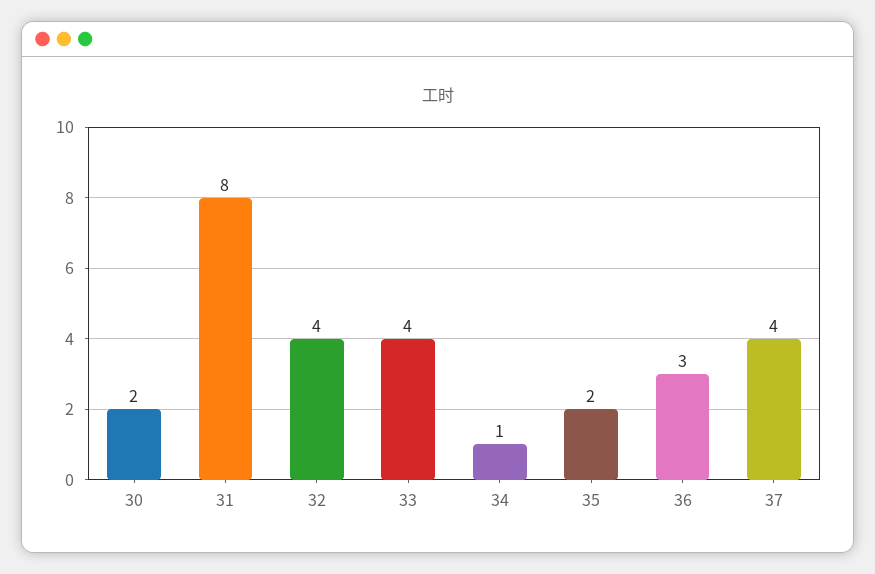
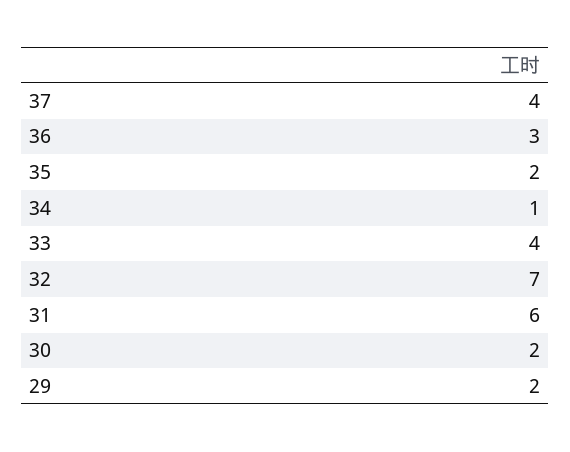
31: 8 -> 6
32: 4 -> 7
29: none -> 2

